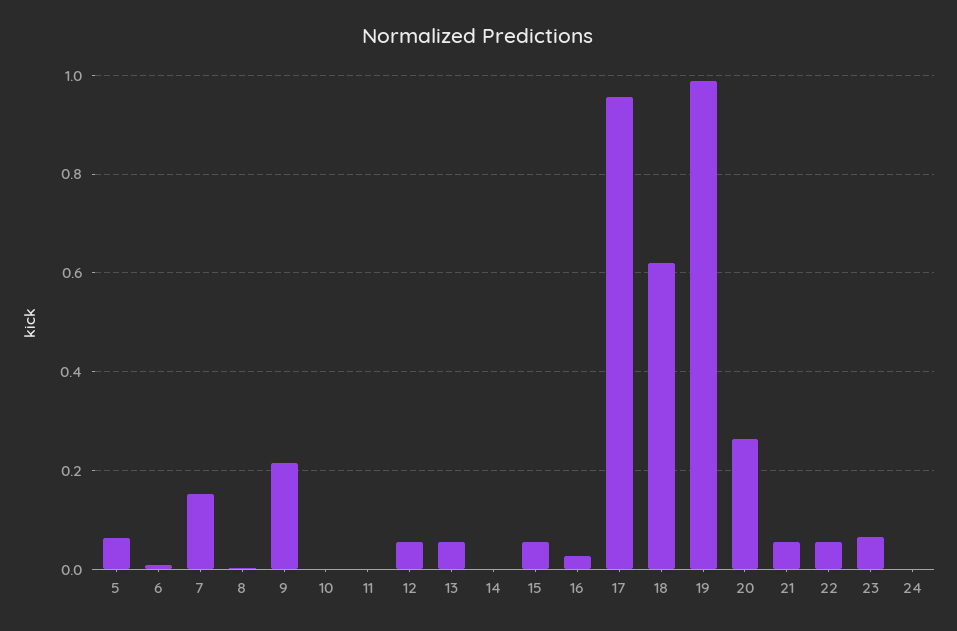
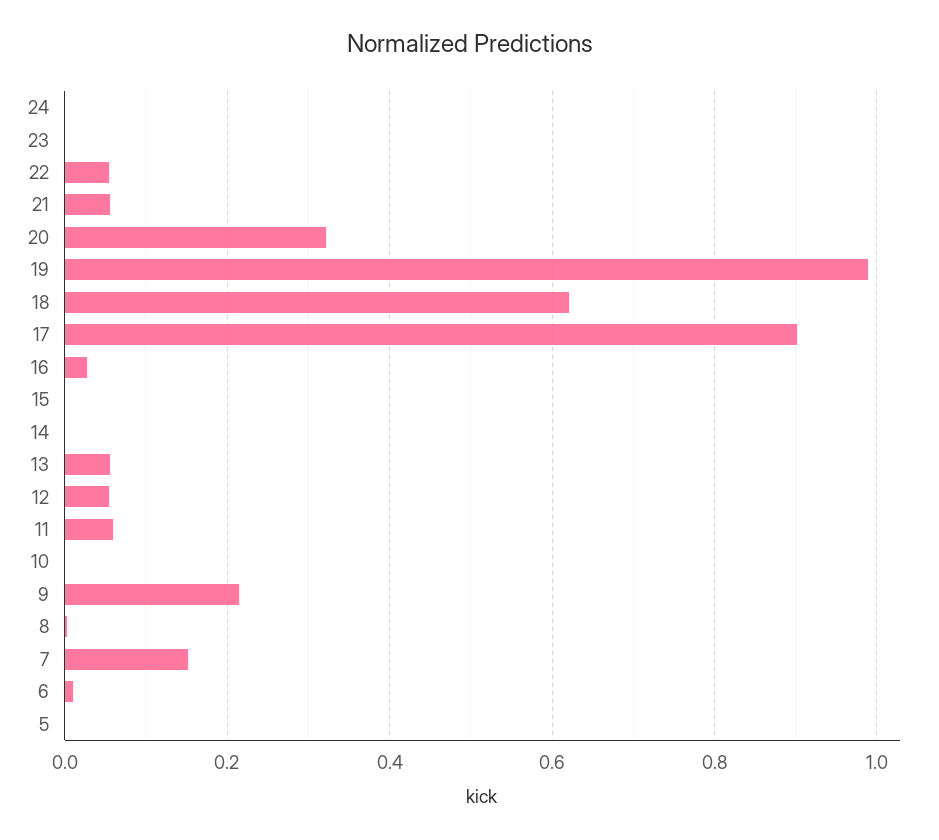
5: 0.06 -> 0
11: 0 -> 0.06
15: 0.06 -> 0
17: 0.96 -> 0.9
20: 0.26 -> 0.32
23: 0.06 -> 0

